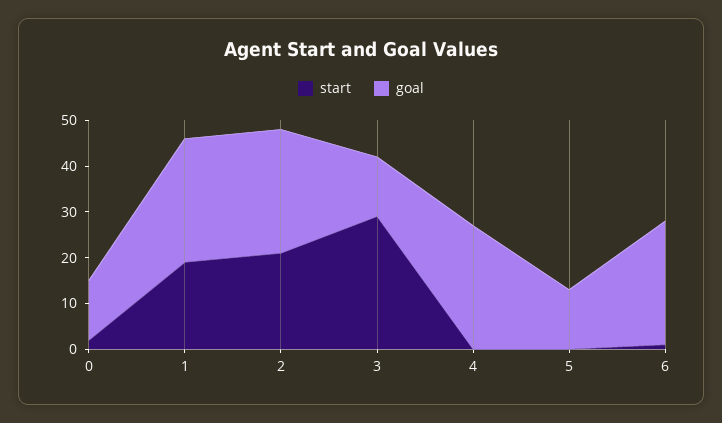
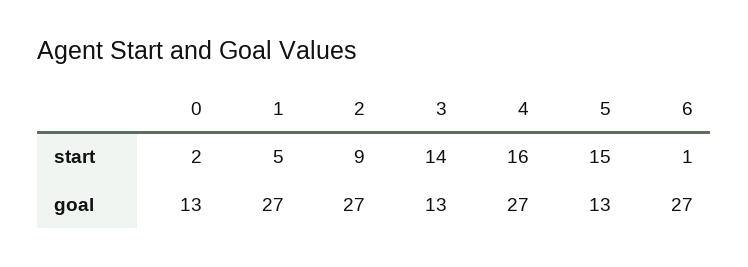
start, 1: 20 -> 5
start, 2: 20 -> 9
start, 3: 30 -> 14
start, 4: 0 -> 16
start, 5: 0 -> 15

